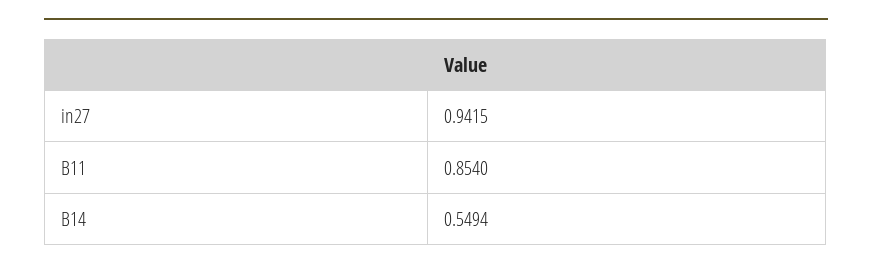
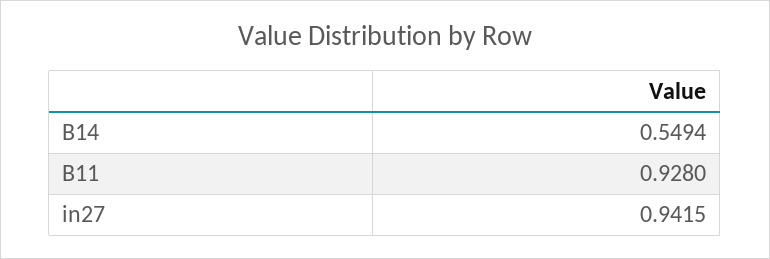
B11: 0.854 -> 0.928

